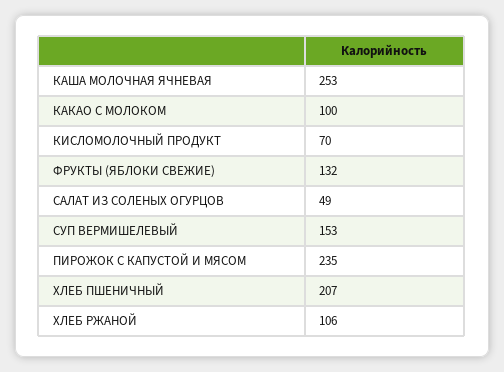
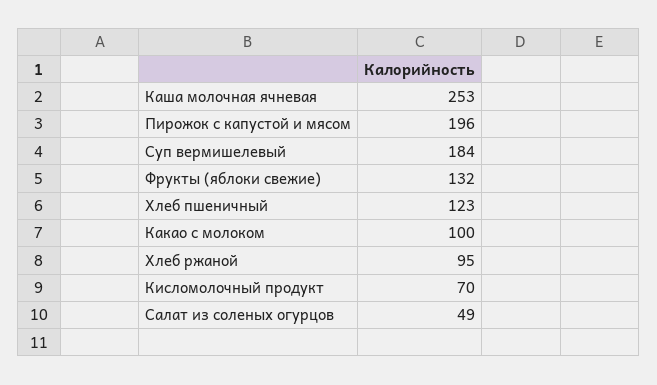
СУП ВЕРМИШЕЛЕВЫЙ: 153 -> 184
ПИРОЖОК С КАПУСТОЙ И МЯСОМ: 235 -> 196
ХЛЕБ ПШЕНИЧНЫЙ: 207 -> 123
ХЛЕБ РЖАНОЙ: 106 -> 95

